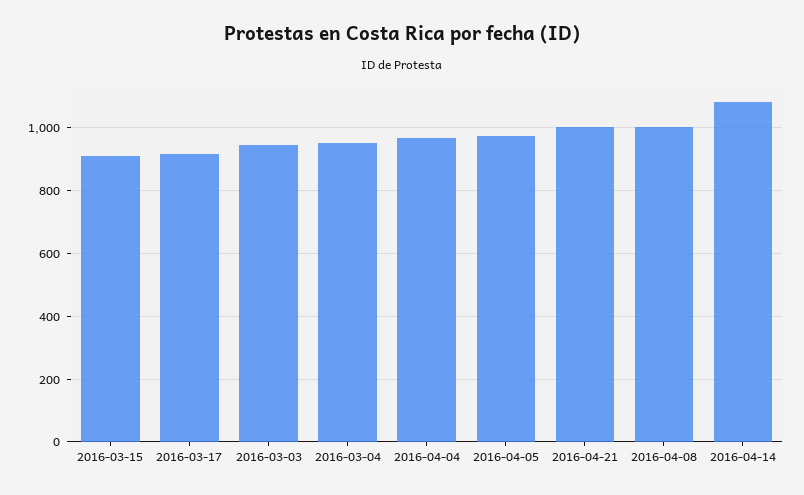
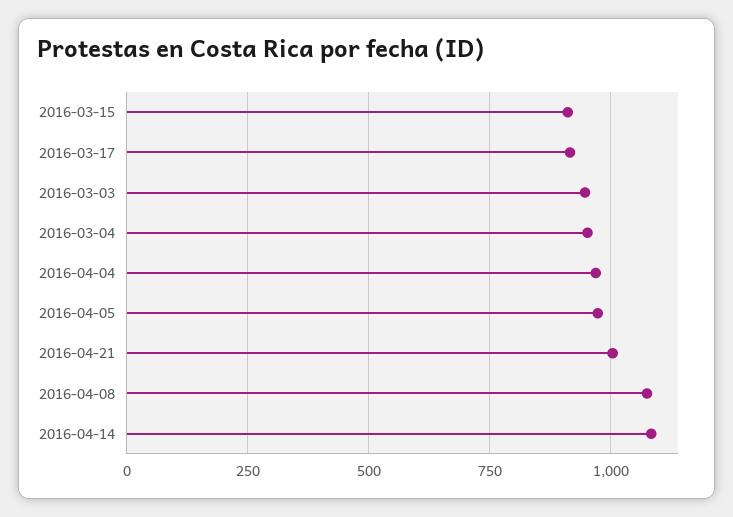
2016-04-08: 1000 -> 1075

